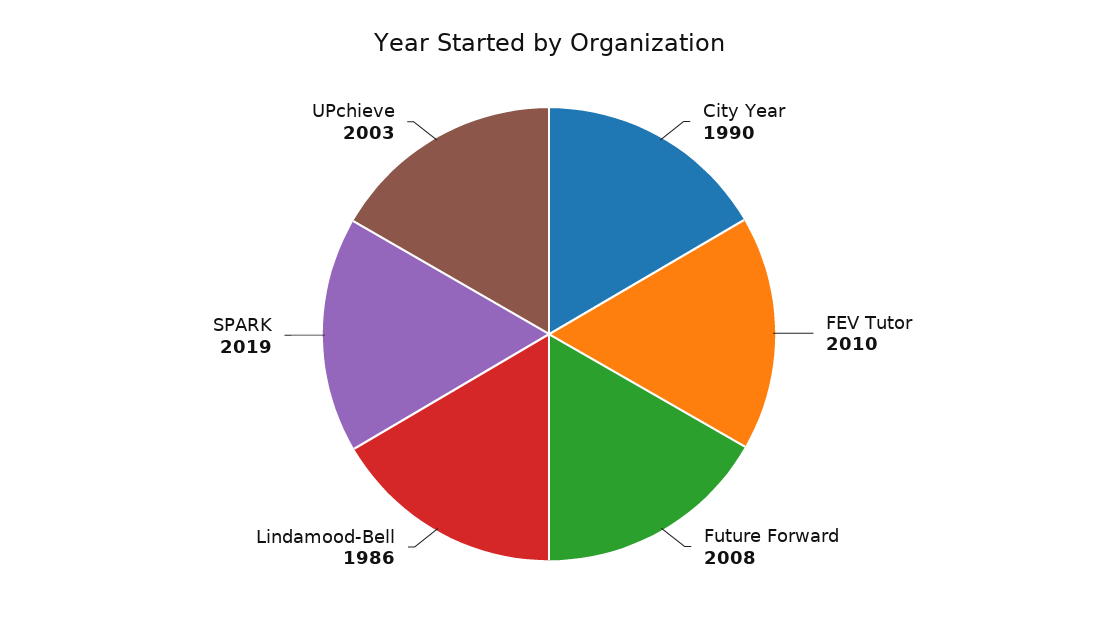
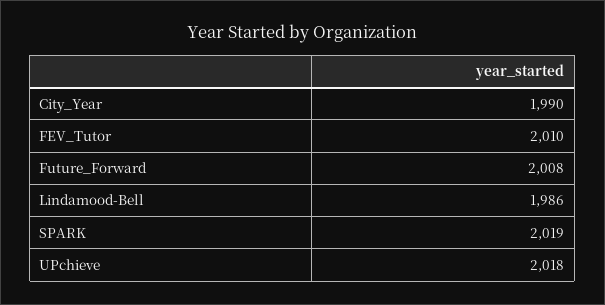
UPchieve: 2003 -> 2018

